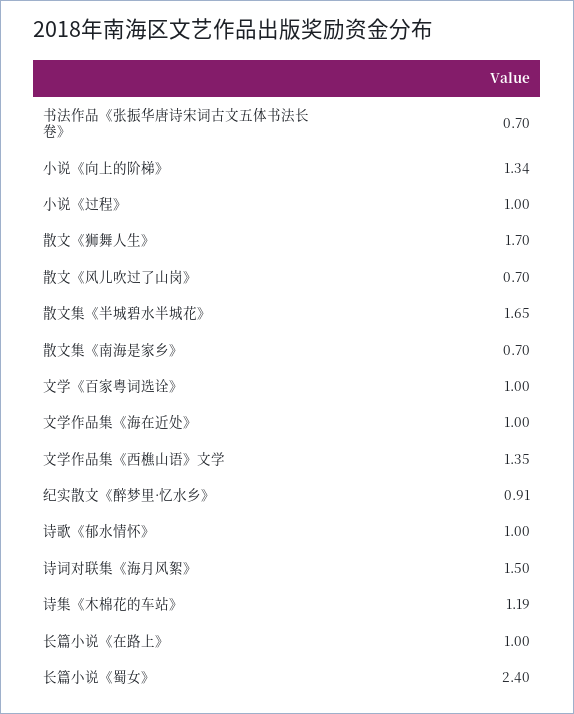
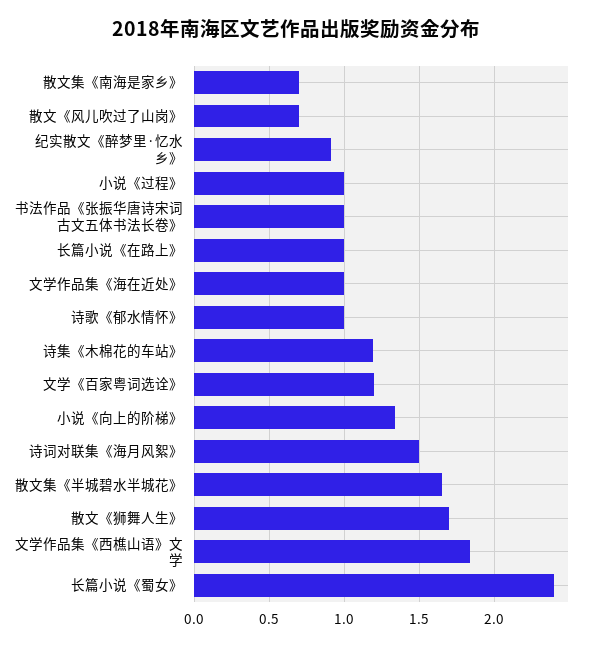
书法作品《张振华唐诗宋词古文五体书法长卷》: 0.7 -> 1
文学《百家粤词选诠》: 1 -> 1.2
文学作品集《西樵山语》文学: 1.35 -> 1.85

